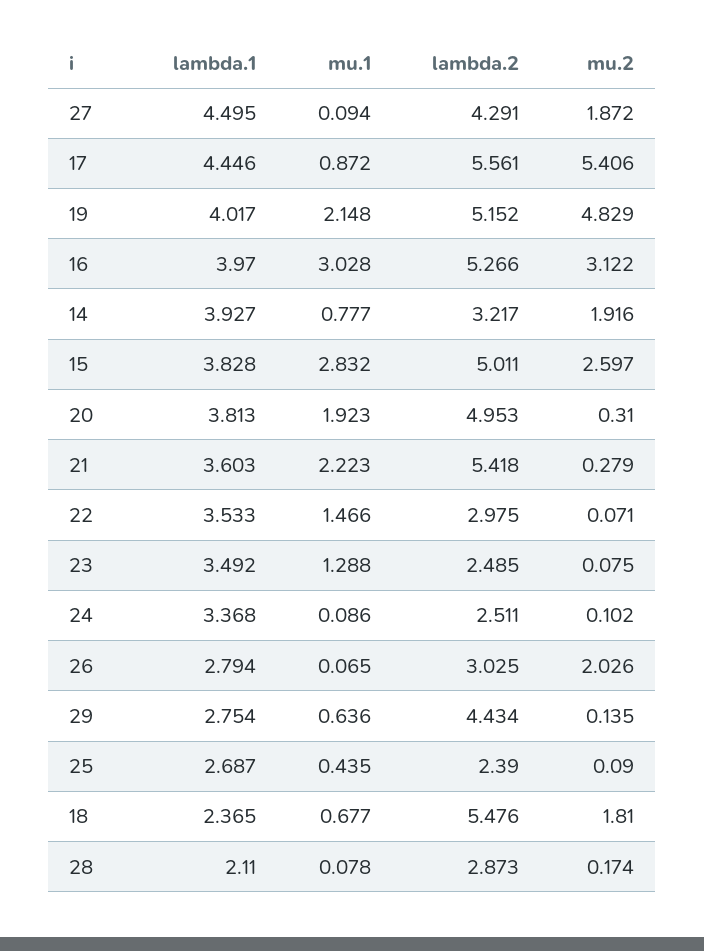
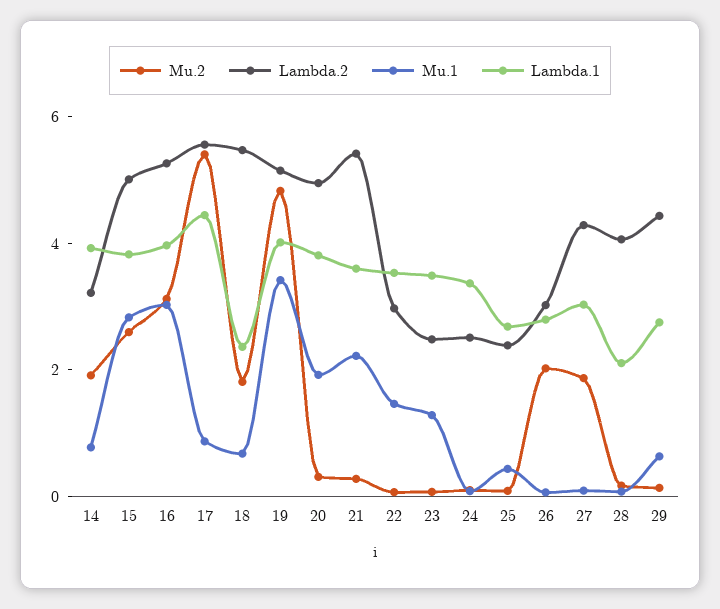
lambda.1, 27: 4.495 -> 3
mu.1, 19: 2.148 -> 3.5
lambda.2, 28: 2.873 -> 4

